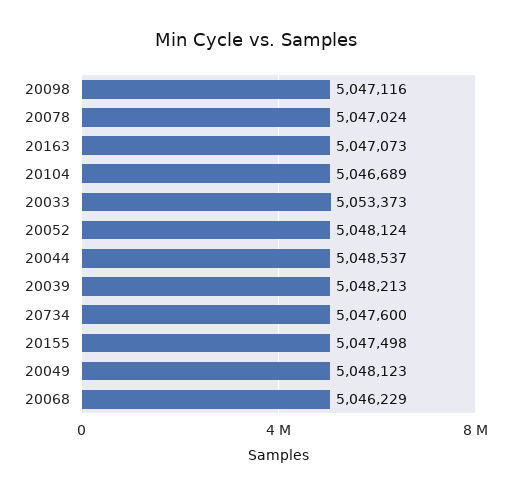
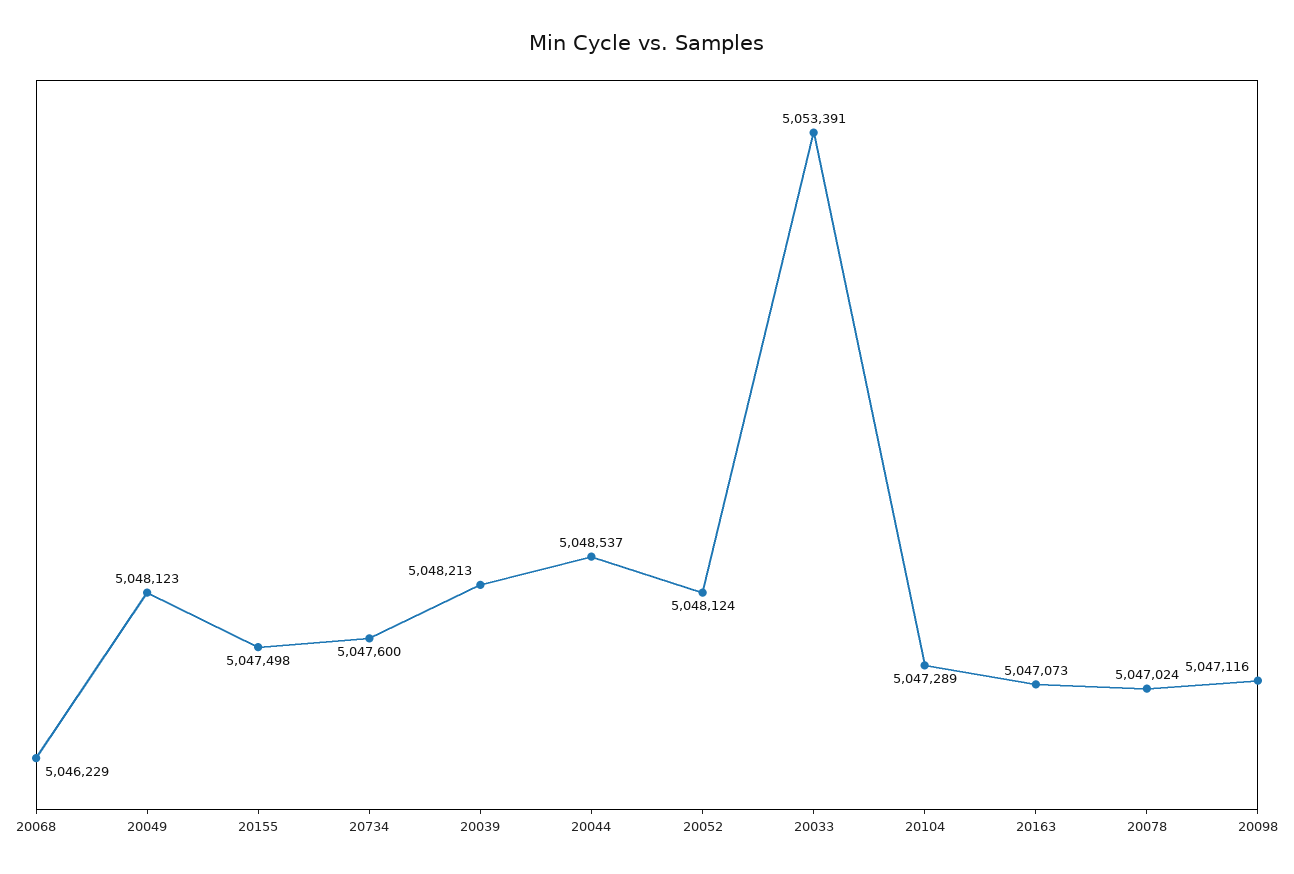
20104: 5046689 -> 5047289
20033: 5053373 -> 5053391

